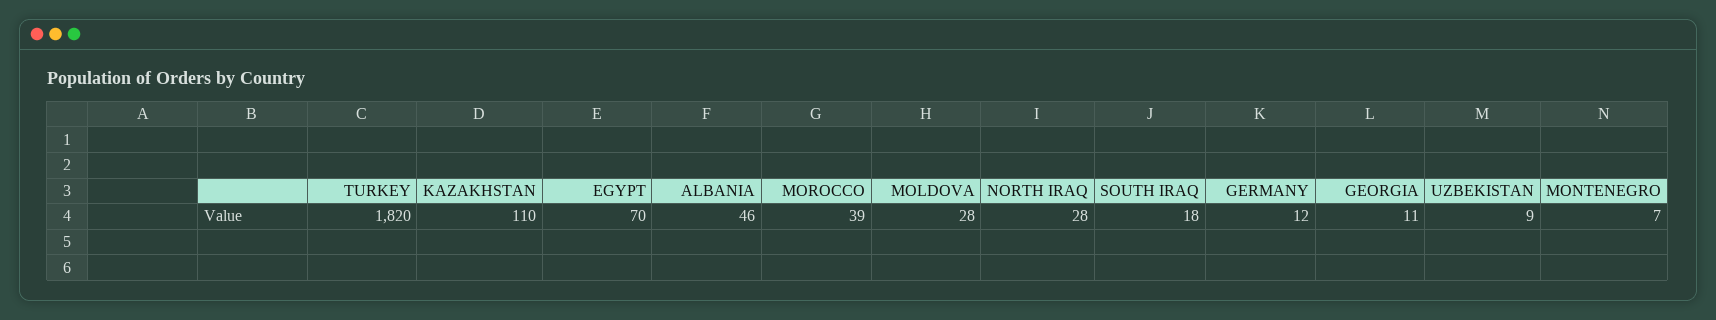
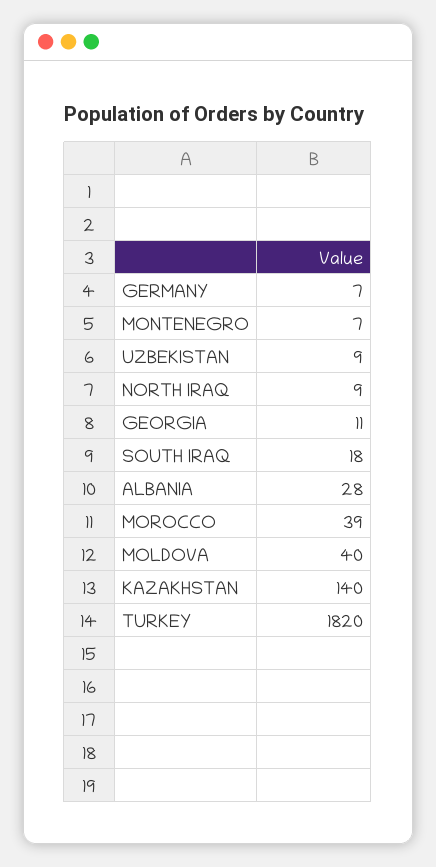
KAZAKHSTAN: 110 -> 140
EGYPT: 70 -> none
ALBANIA: 46 -> 28
MOLDOVA: 28 -> 40
NORTH IRAQ: 28 -> 9
GERMANY: 12 -> 7

